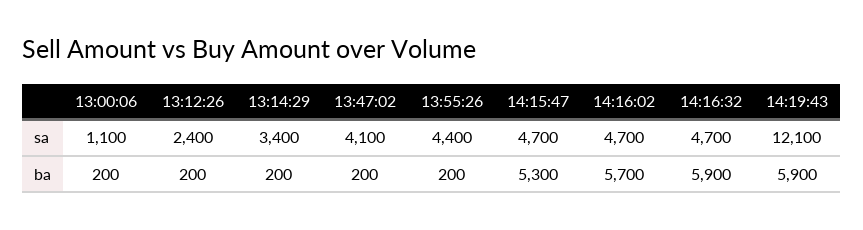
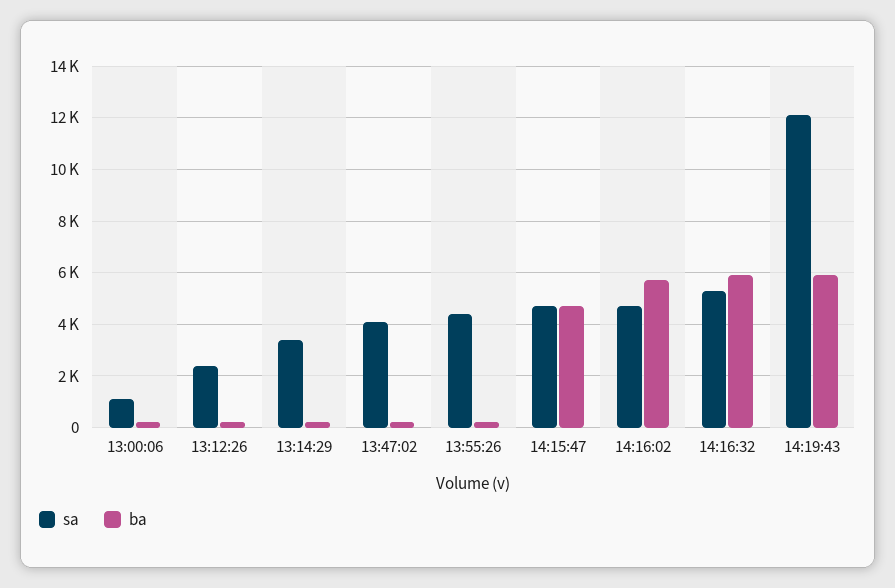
sa, 14:16:32: 4700 -> 5250
ba, 14:15:47: 5300 -> 4750

